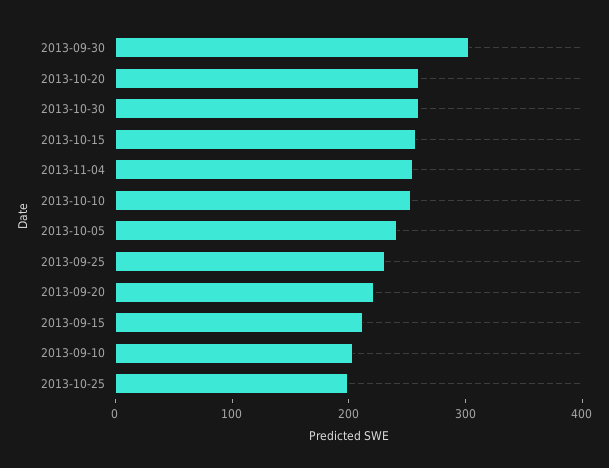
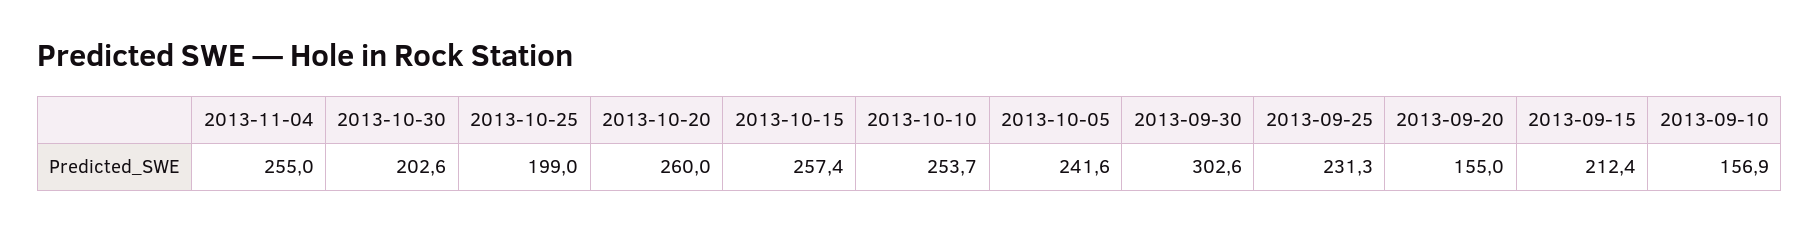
2013-10-30: 260 -> 202.6
2013-09-20: 220 -> 155
2013-09-10: 200 -> 156.9

